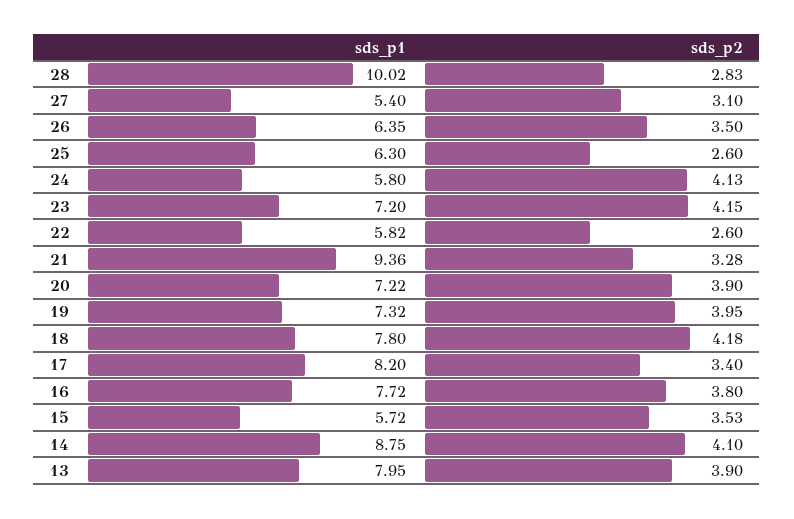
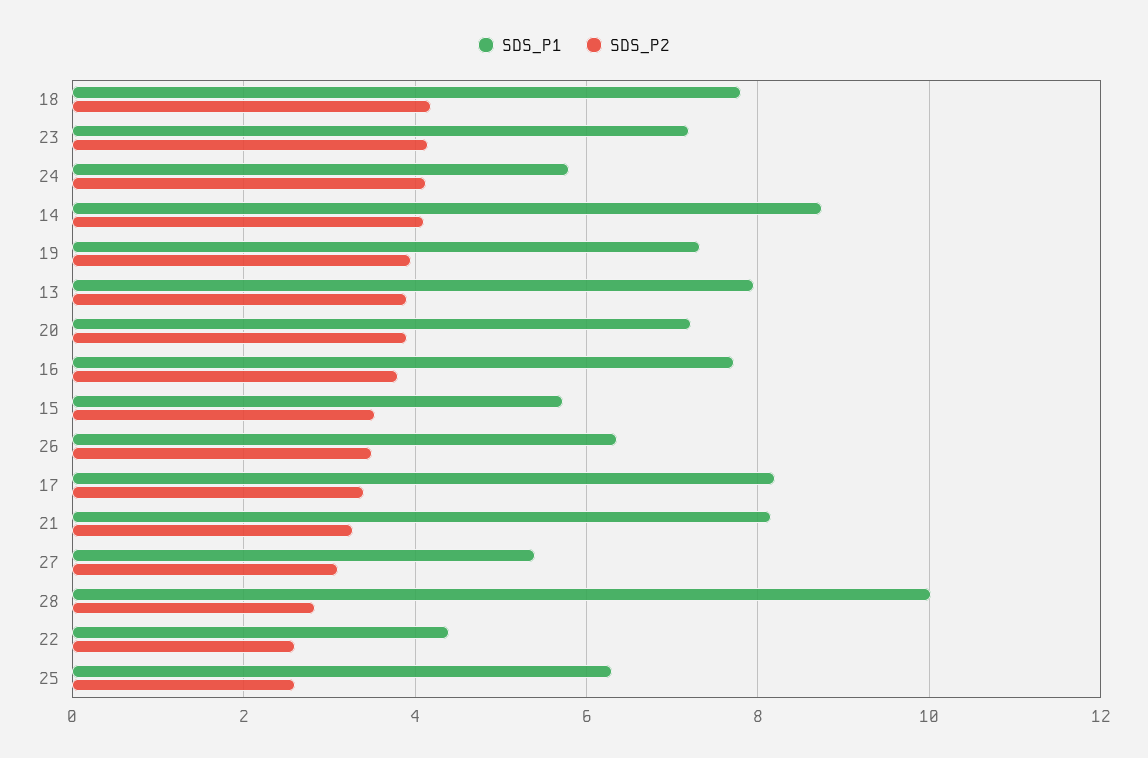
sds_p1, 22: 5.82 -> 4.4
sds_p1, 21: 9.36 -> 8.2

